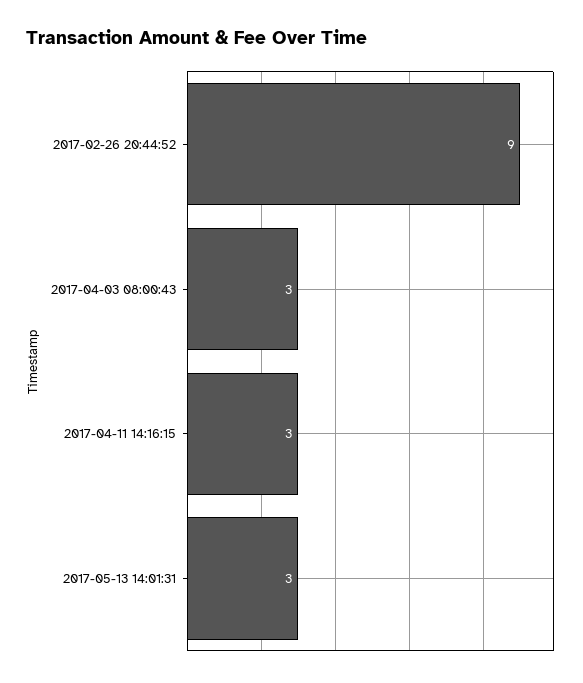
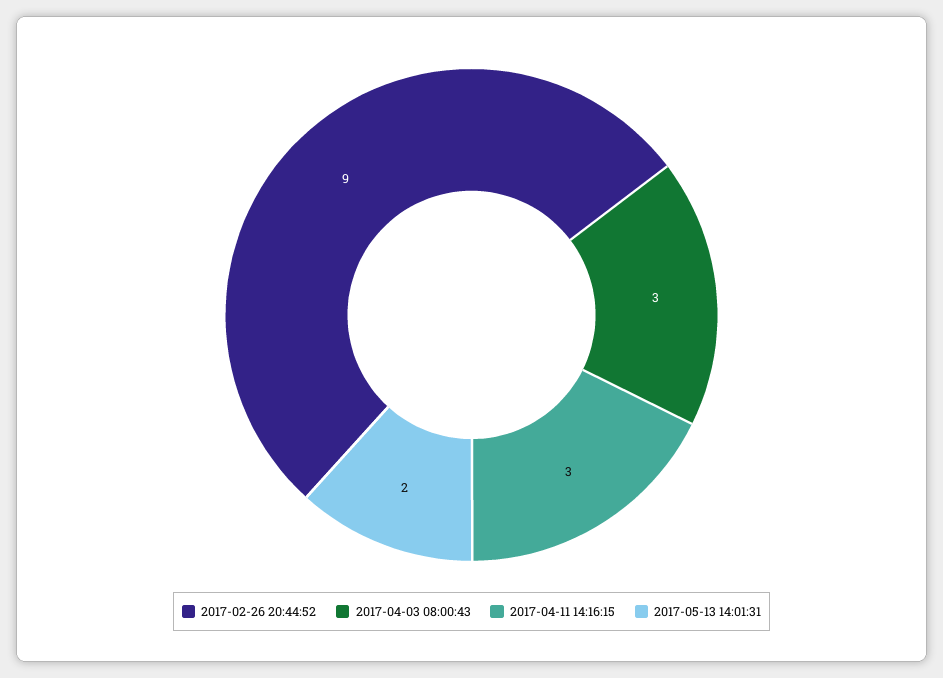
2017-05-13 14:01:31: 3 -> 2

